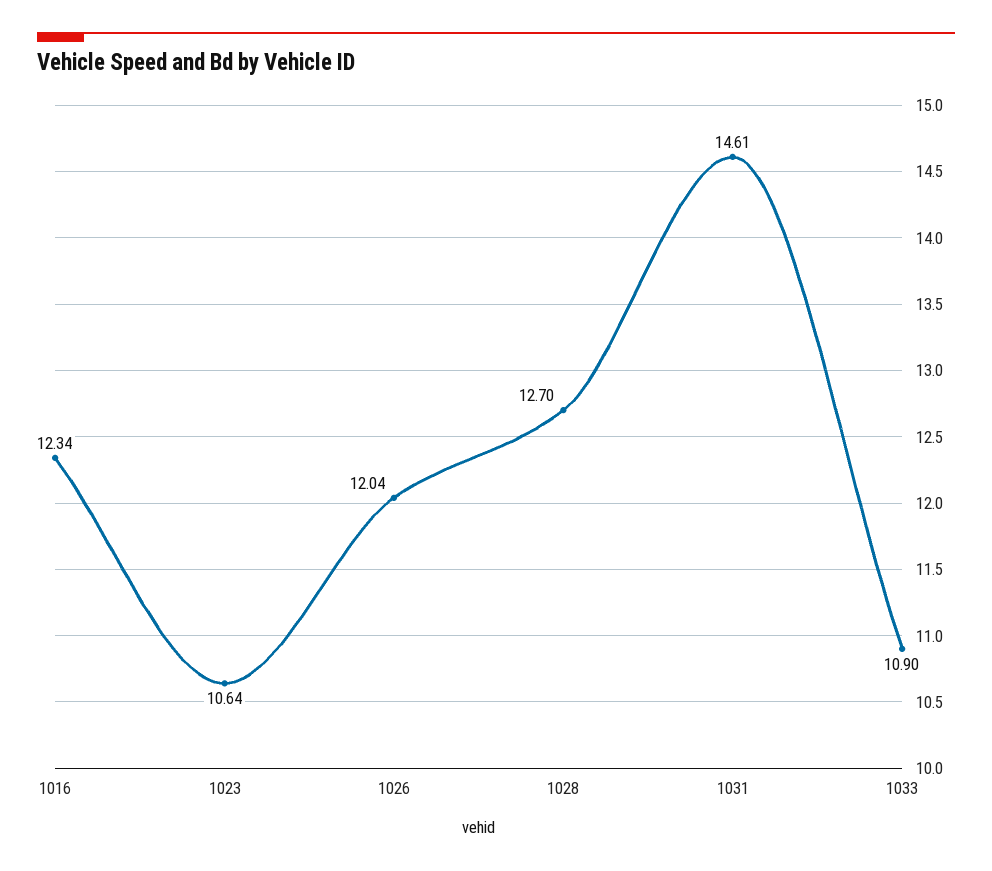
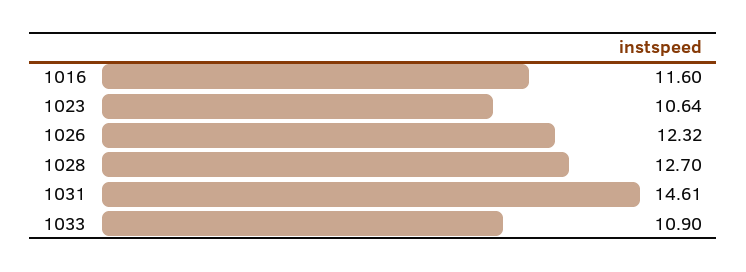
1016: 12.34 -> 11.6
1026: 12.04 -> 12.32

